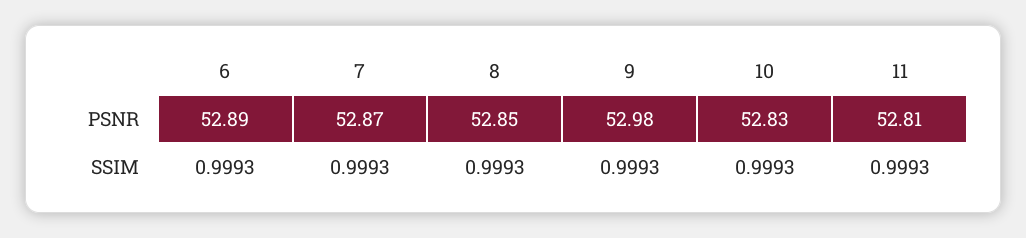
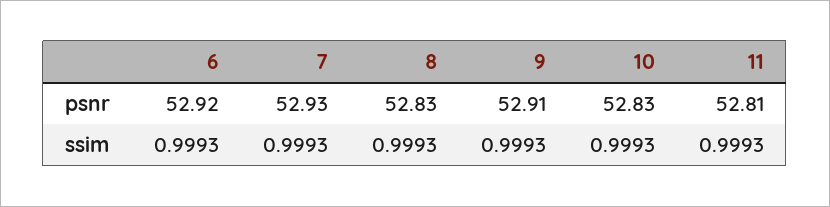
6, PSNR: 52.89 -> 52.92
7, PSNR: 52.87 -> 52.93
8, PSNR: 52.85 -> 52.83
9, PSNR: 52.98 -> 52.91

